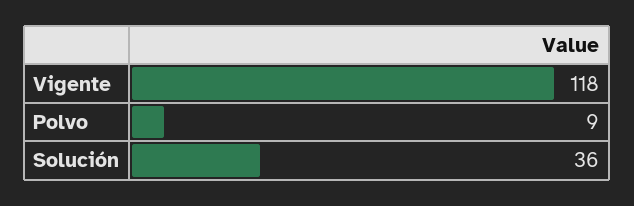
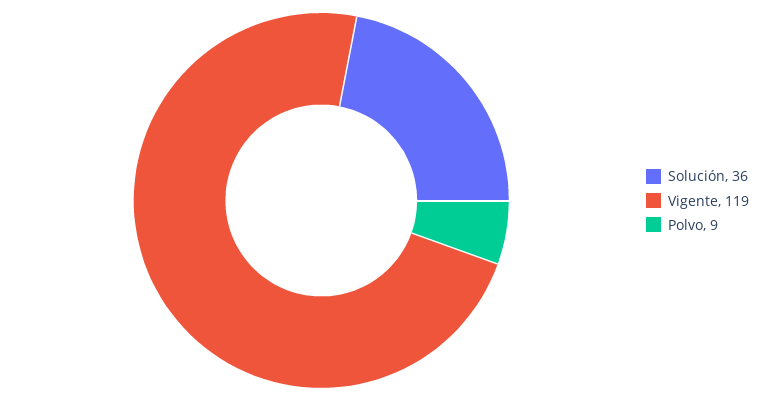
Vigente: 118 -> 119

